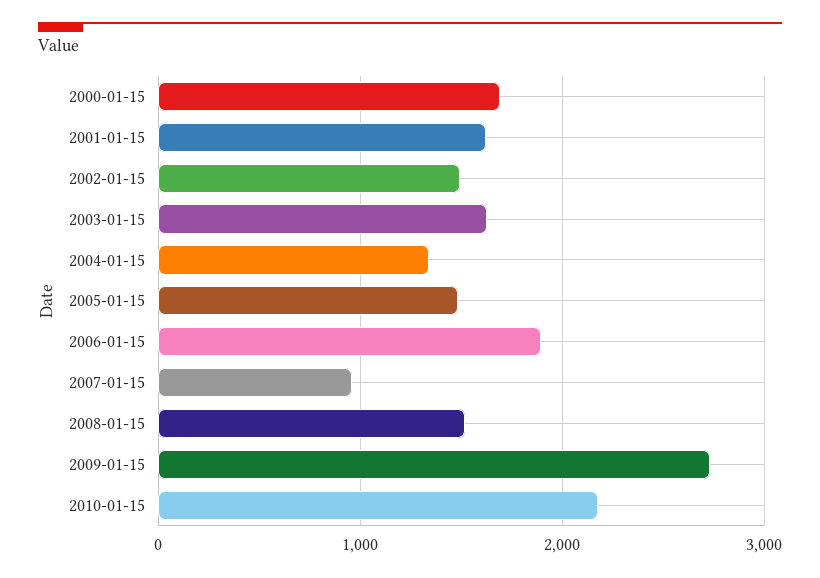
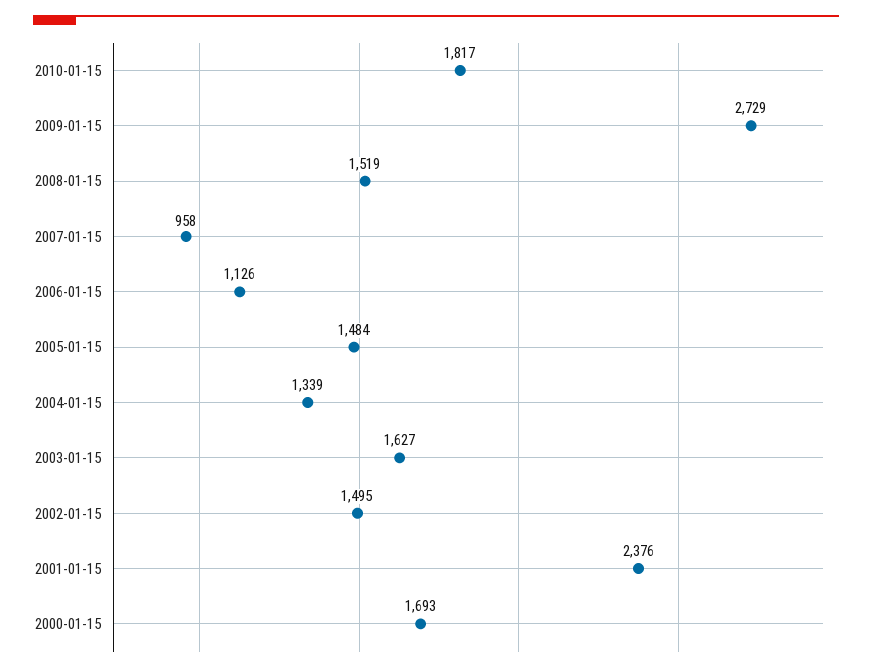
2001-01-15: 1600 -> 2376
2006-01-15: 1900 -> 1126
2010-01-15: 2200 -> 1817

